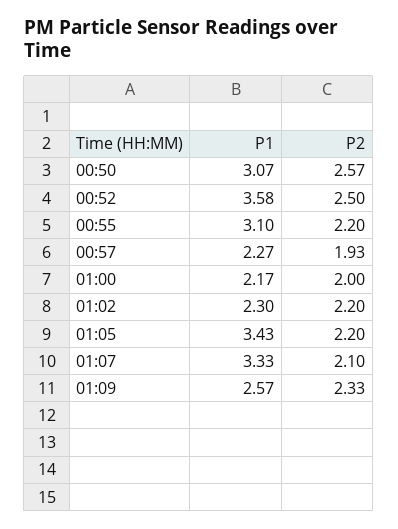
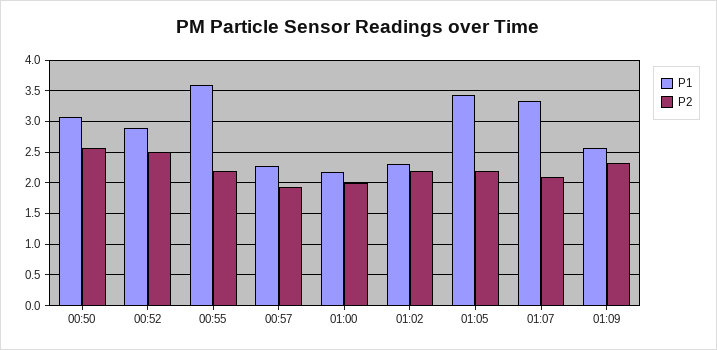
P1, 00:52: 3.58 -> 2.9
P1, 00:55: 3.1 -> 3.6

